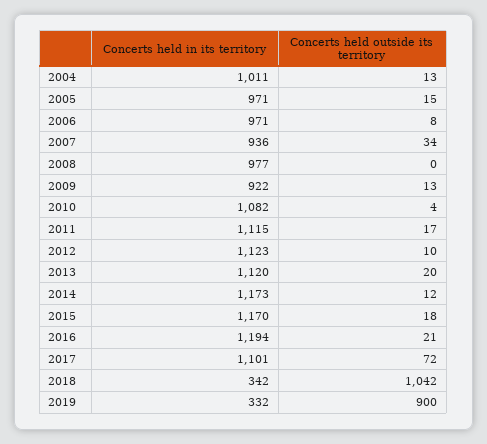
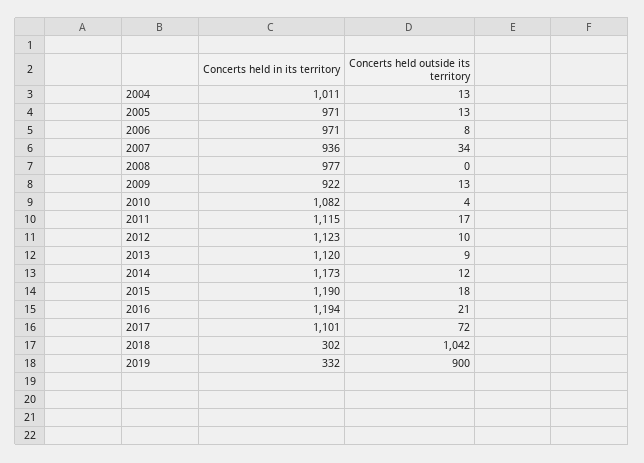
Concerts held outside its territory, 2005: 15 -> 13
Concerts held outside its territory, 2013: 20 -> 9
Concerts held in its territory, 2015: 1170 -> 1190
Concerts held in its territory, 2018: 342 -> 302

